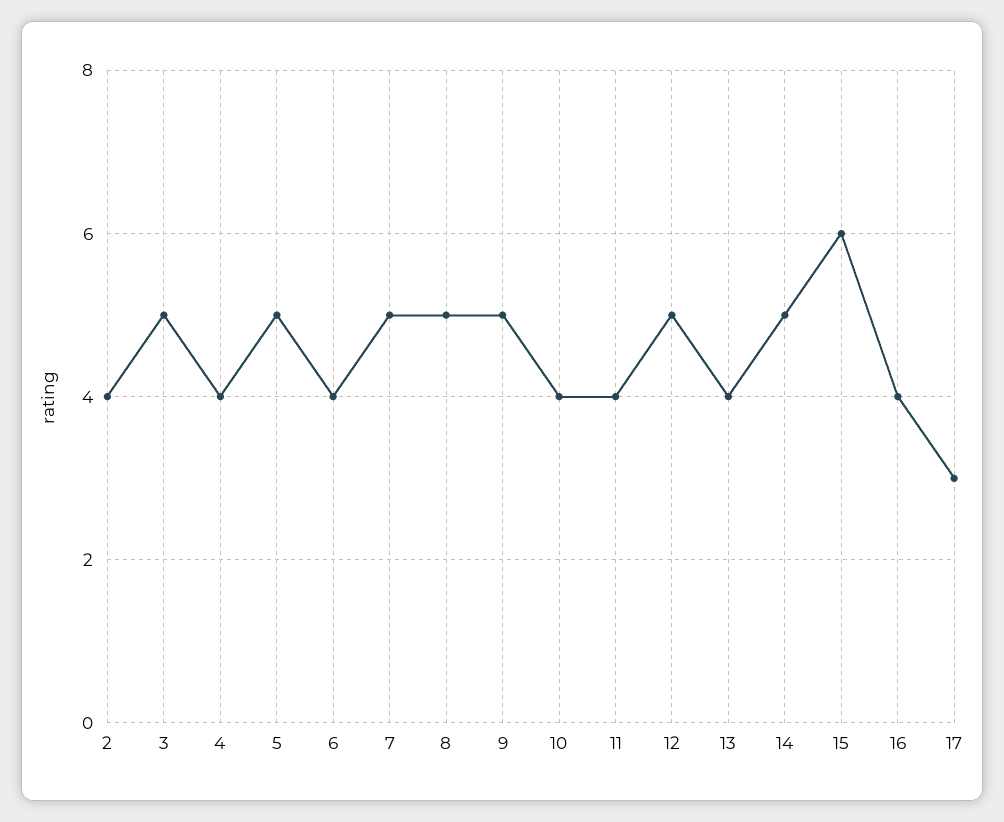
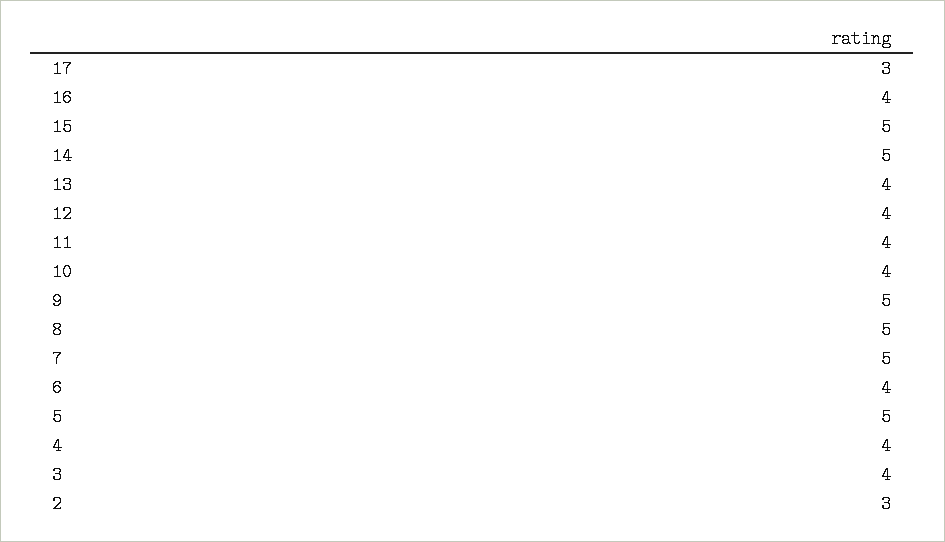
2: 4 -> 3
3: 5 -> 4
12: 5 -> 4
15: 6 -> 5

